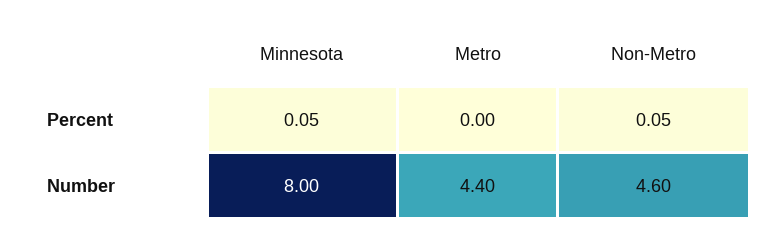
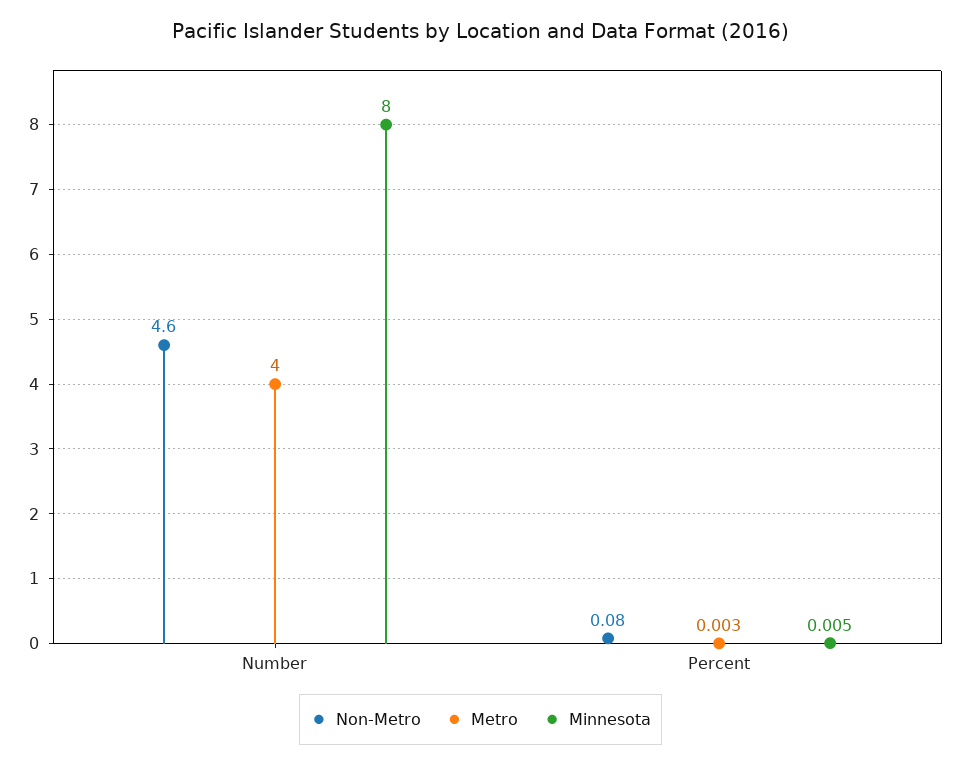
Minnesota, Percent: 0.05 -> 0.005
Non-Metro, Percent: 0.05 -> 0.08
Metro, Number: 4.4 -> 4

